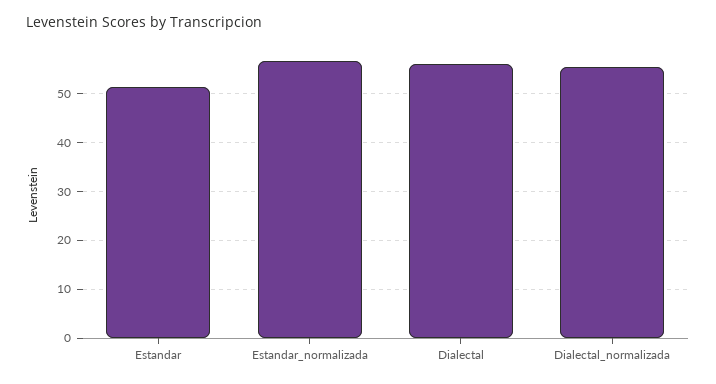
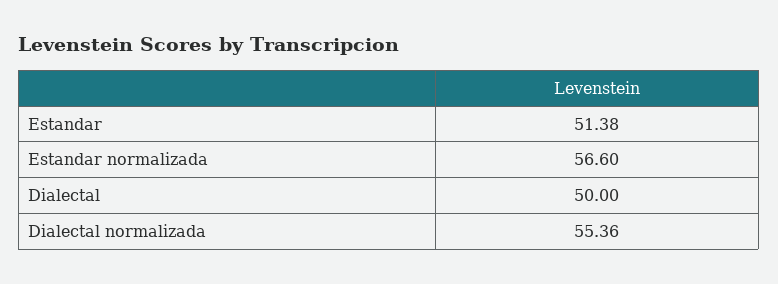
Dialectal: 56 -> 50

